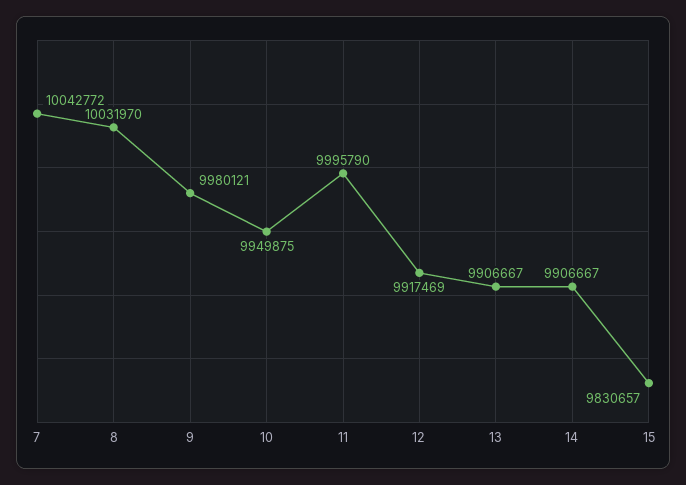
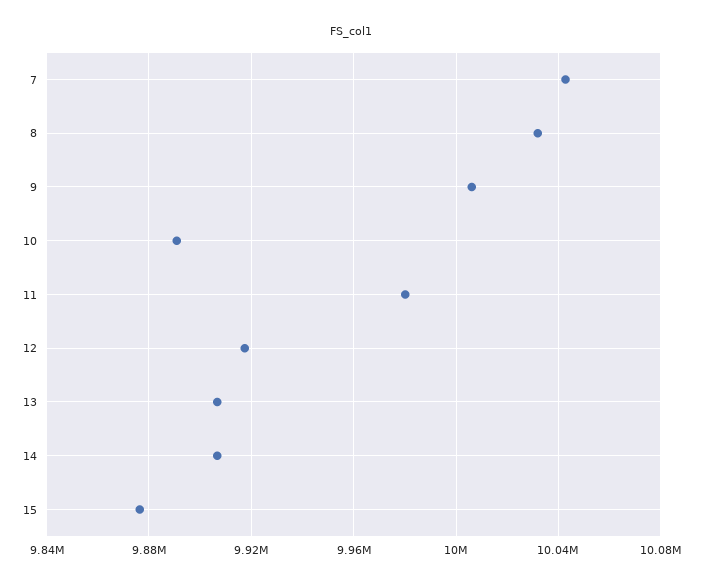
9: 9980121 -> 10005000
10: 9949875 -> 9890000
11: 9995790 -> 9980000
15: 9830657 -> 9875000

